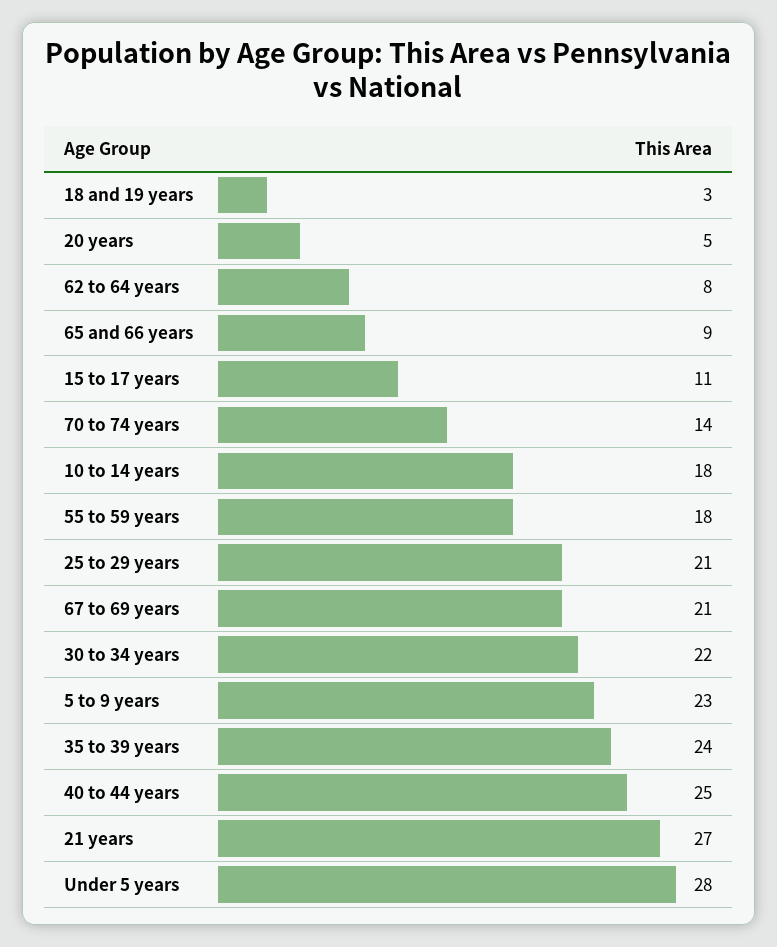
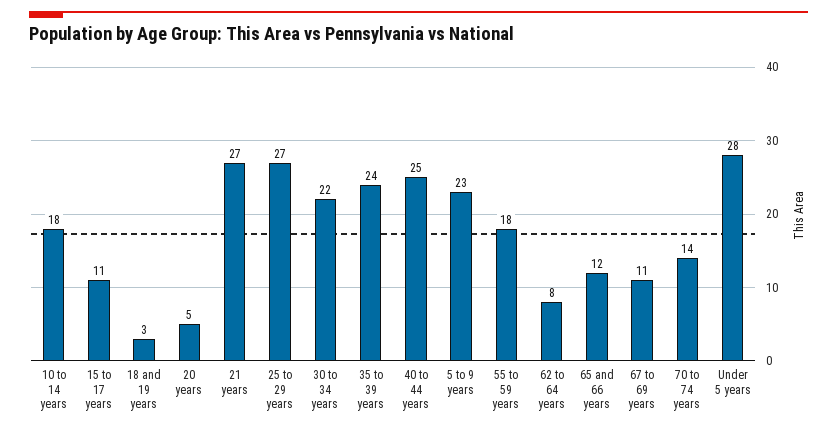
65 and 66 years: 9 -> 12
25 to 29 years: 21 -> 27
67 to 69 years: 21 -> 11

